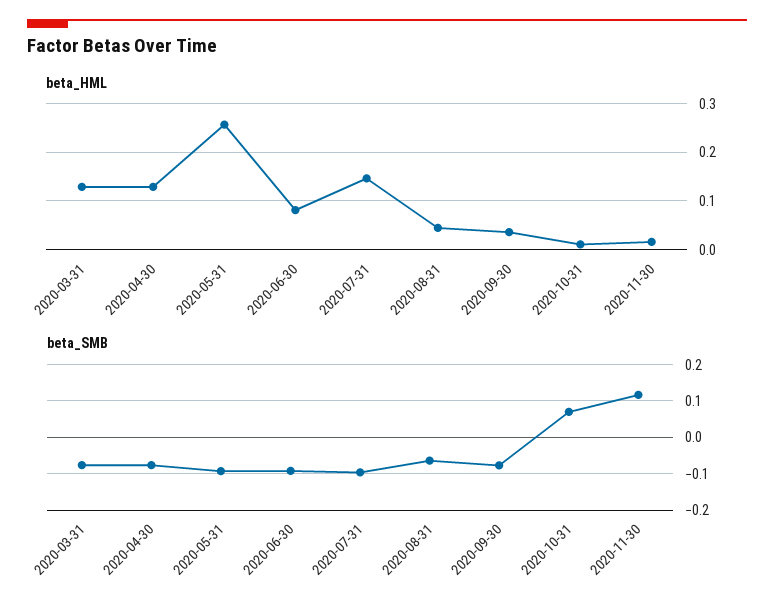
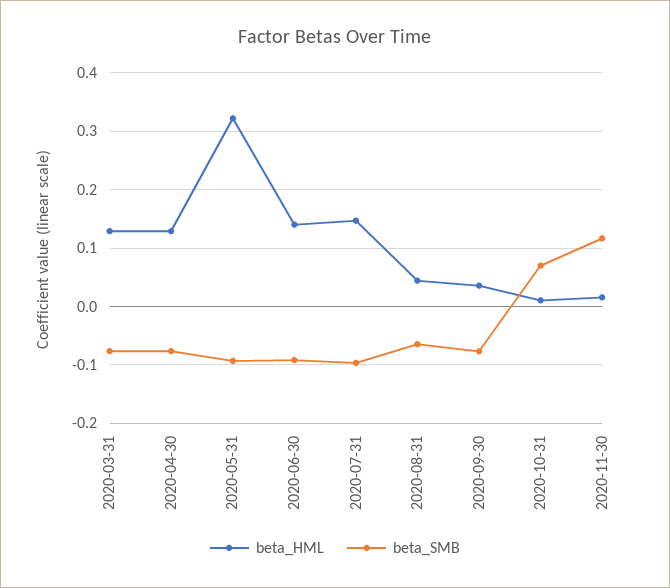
beta_HML, 2020-05-31: 0.26 -> 0.32
beta_HML, 2020-06-30: 0.08 -> 0.14

